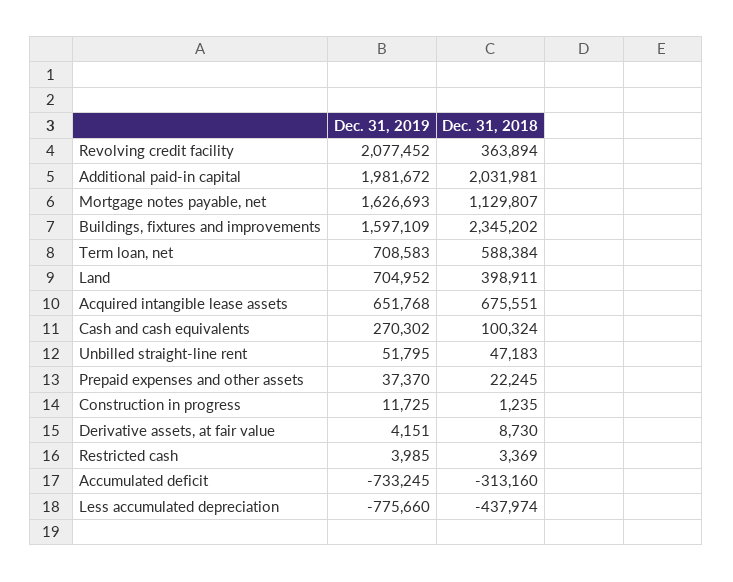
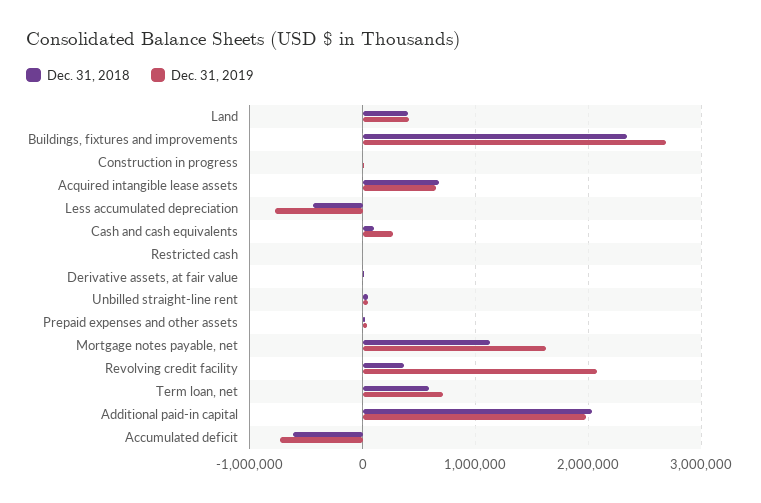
Dec. 31, 2019, Buildings, fixtures and improvements: 1597109 -> 2700000
Dec. 31, 2019, Land: 704952 -> 400000
Dec. 31, 2018, Accumulated deficit: -313160 -> -600000

